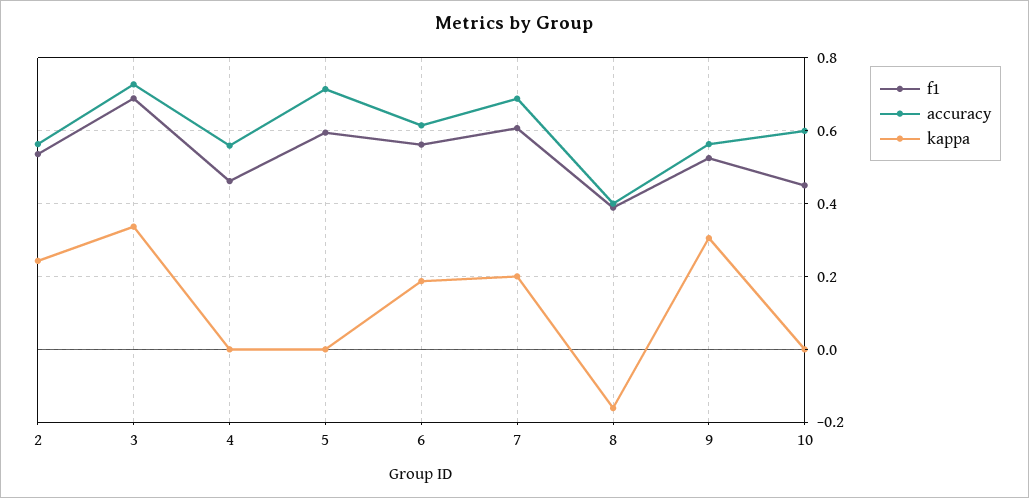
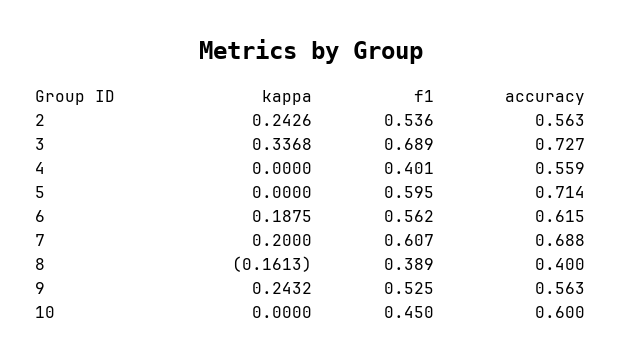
f1, 4: 0.46 -> 0.401
kappa, 9: 0.3 -> 0.2432

